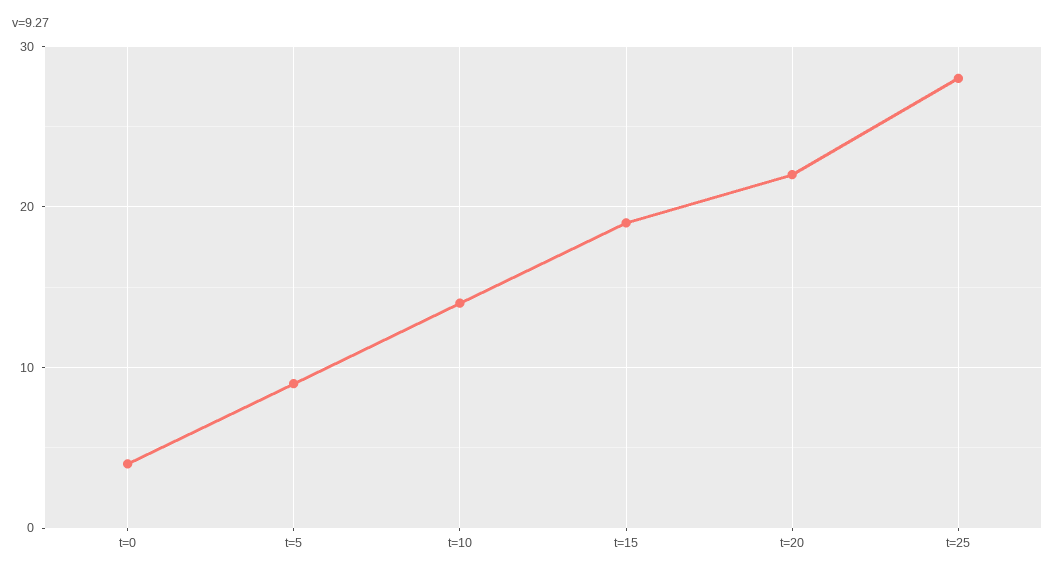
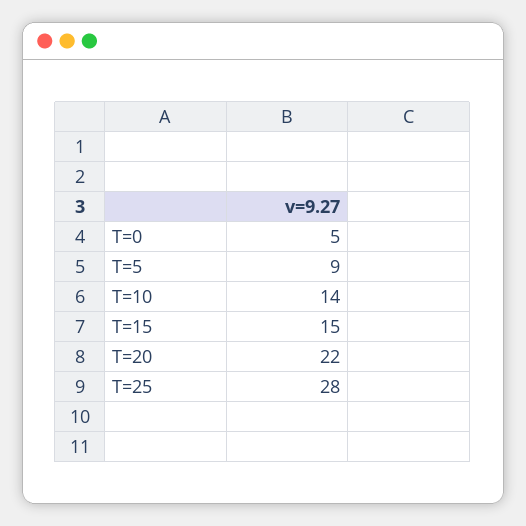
t=0: 4 -> 5
t=15: 19 -> 15

